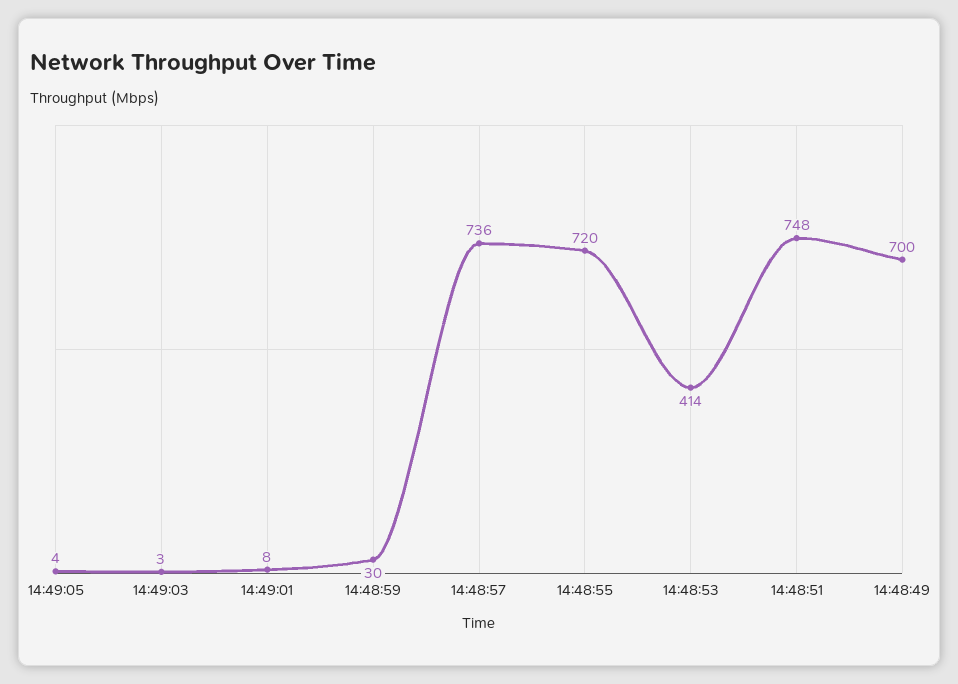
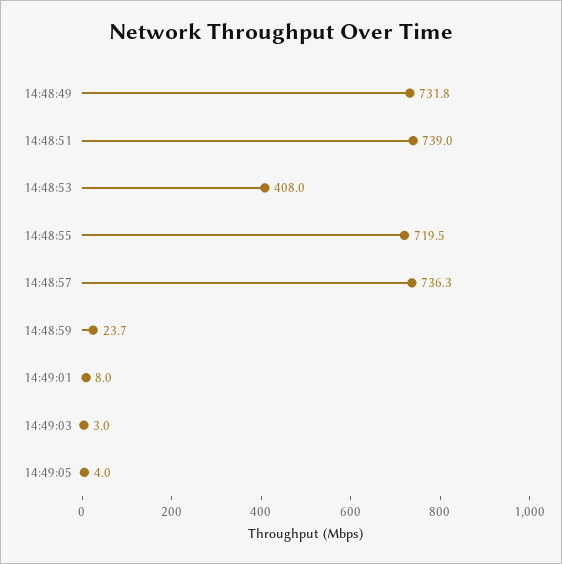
14:48:59: 30 -> 23.7
14:48:53: 414 -> 408
14:48:51: 748 -> 739
14:48:49: 700 -> 731.8

